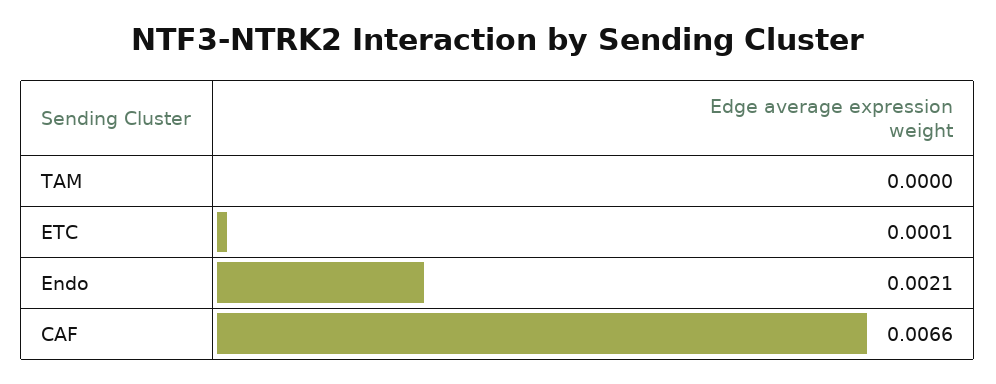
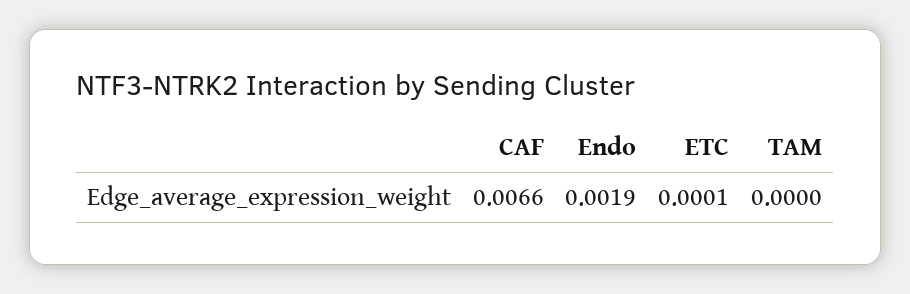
Endo: 0.0021 -> 0.0019

